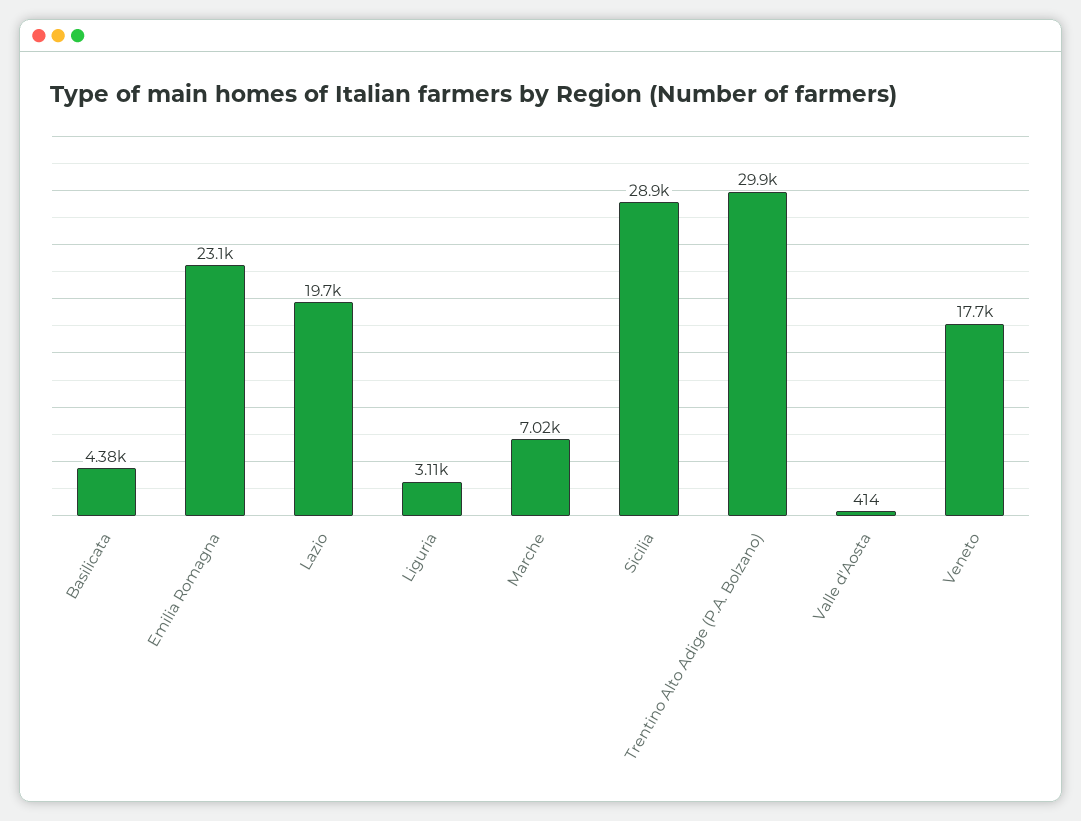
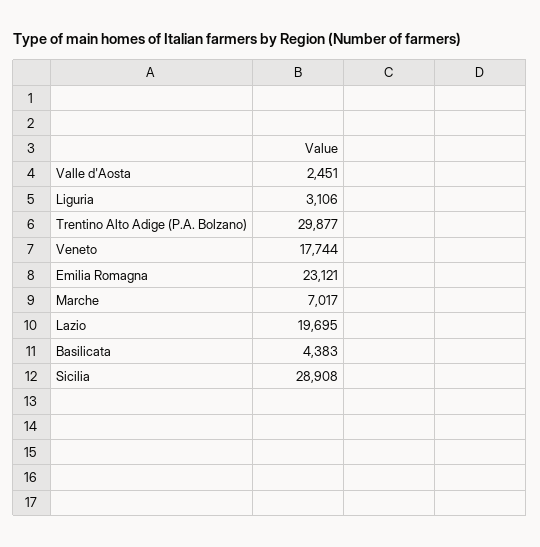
Valle d'Aosta: 414 -> 2451

